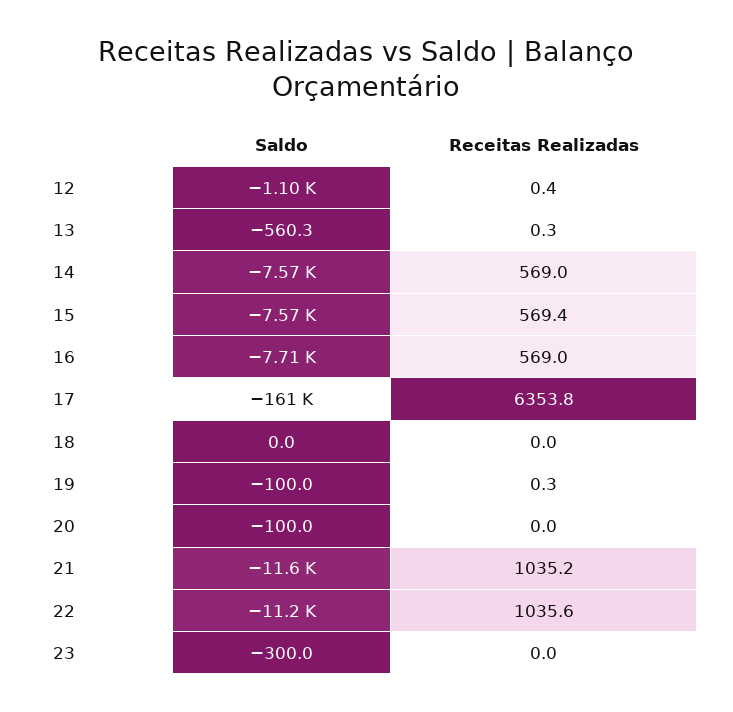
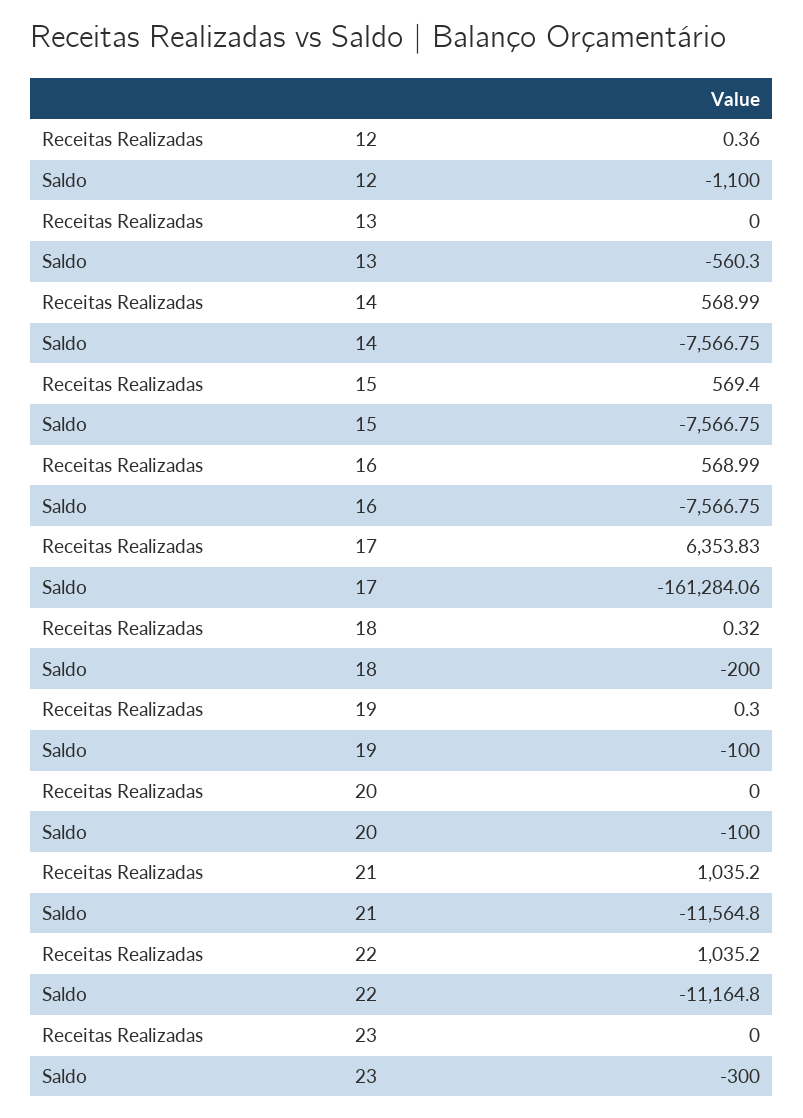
Receitas Realizadas, 13: 0.3 -> 0
Saldo, 16: -7710 -> -7566.75
Saldo, 18: 0 -> -200
Receitas Realizadas, 18: 0 -> 0.32
Receitas Realizadas, 22: 1035.6 -> 1035.2

